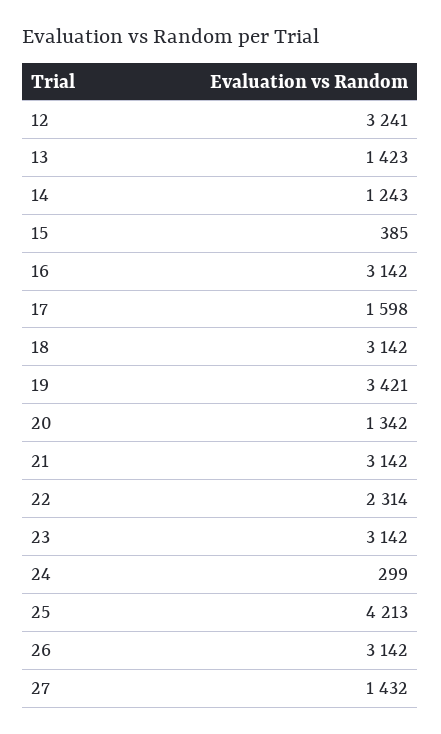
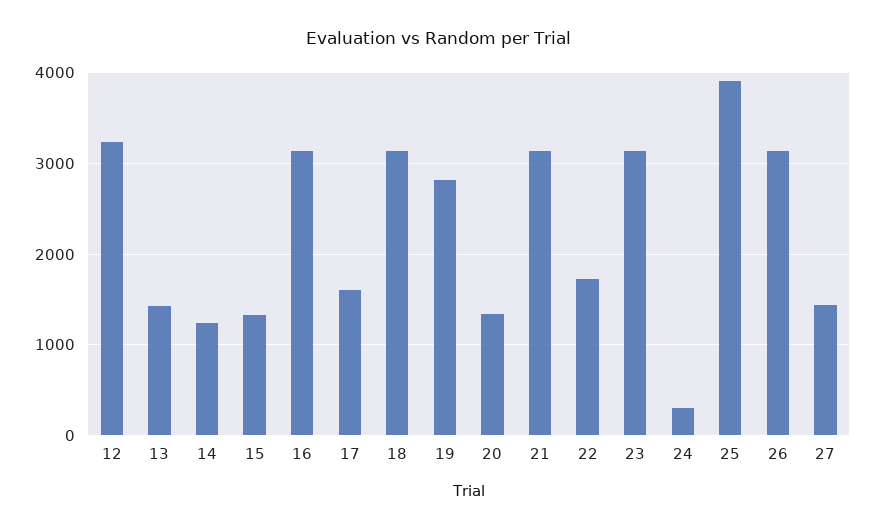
15: 385 -> 1300
19: 3421 -> 2800
22: 2314 -> 1700
25: 4213 -> 3900

